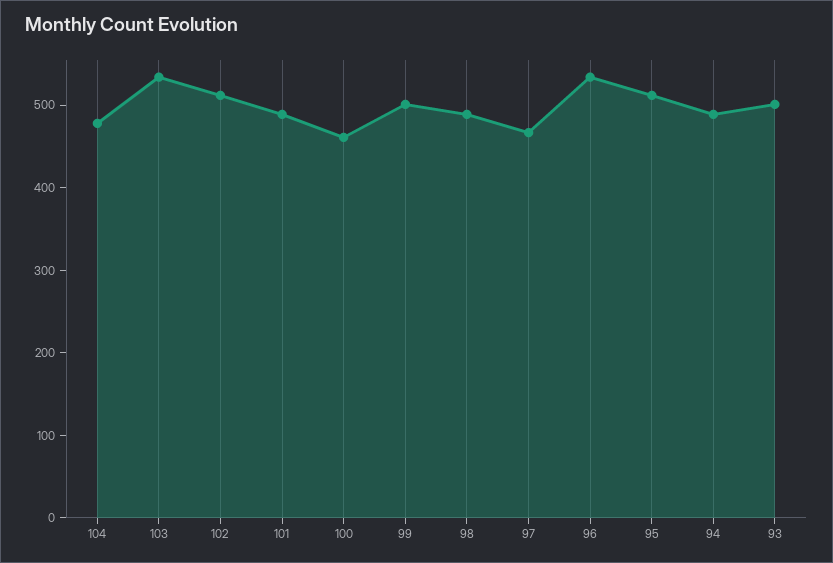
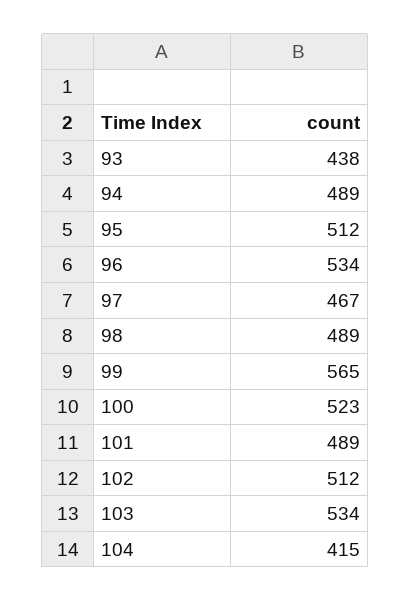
104: 480 -> 415
100: 460 -> 523
99: 500 -> 565
93: 500 -> 438

